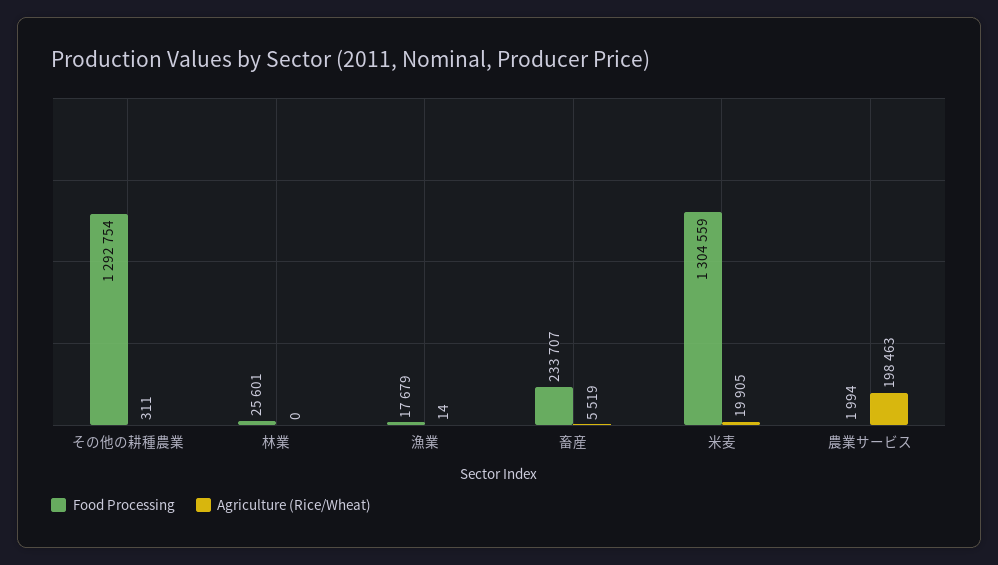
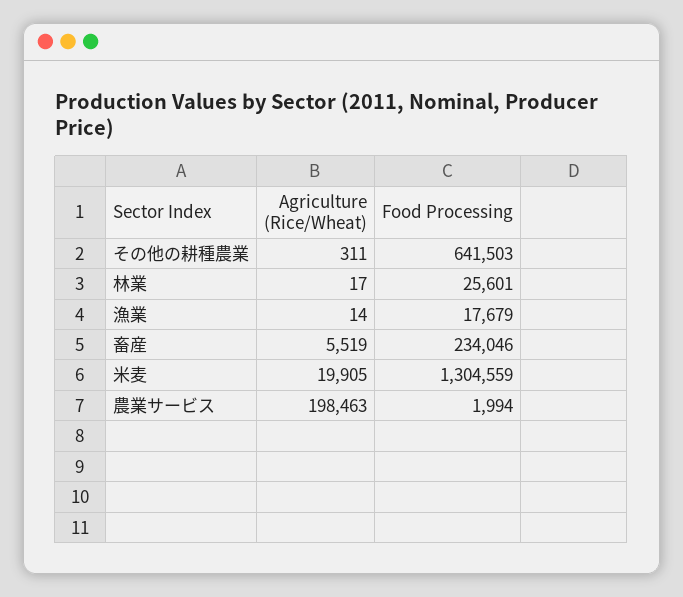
Food Processing, その他の耕種農業: 1292754 -> 641503
Agriculture (Rice/Wheat), 林業: 0 -> 17
Food Processing, 畜産: 233707 -> 234046

